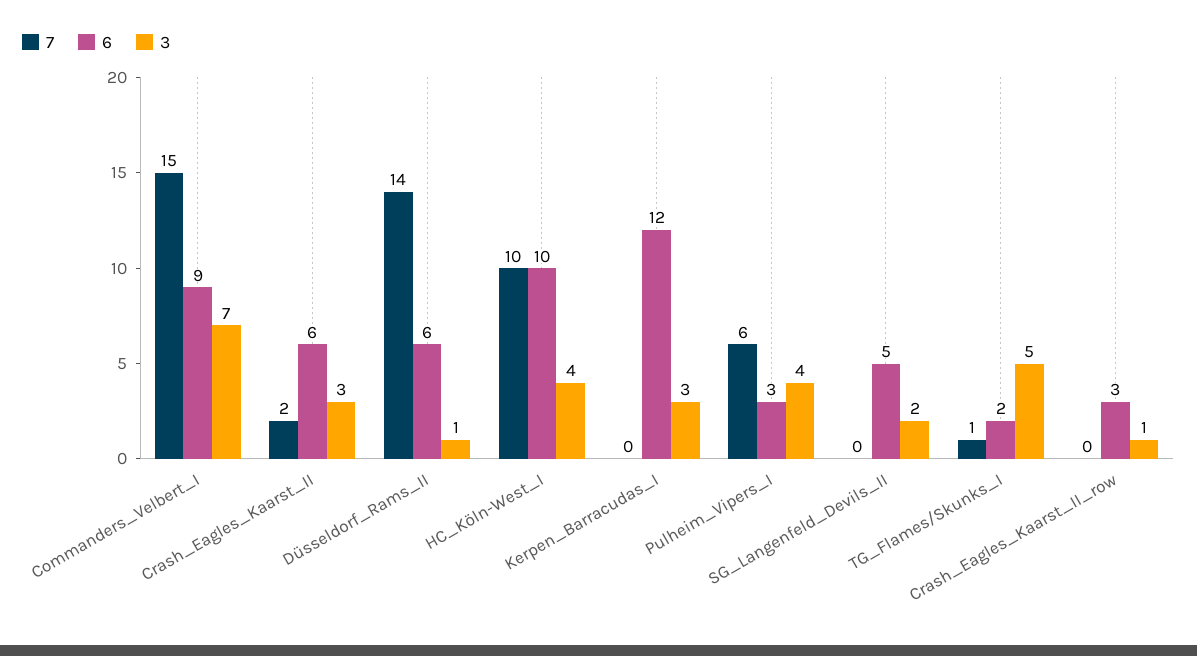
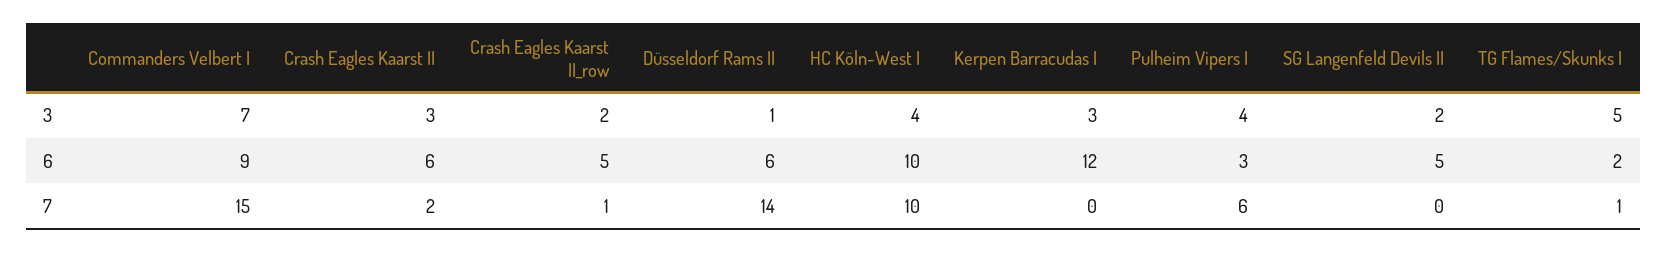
7, Crash_Eagles_Kaarst_II_row: 0 -> 1
6, Crash_Eagles_Kaarst_II_row: 3 -> 5
3, Crash_Eagles_Kaarst_II_row: 1 -> 2

